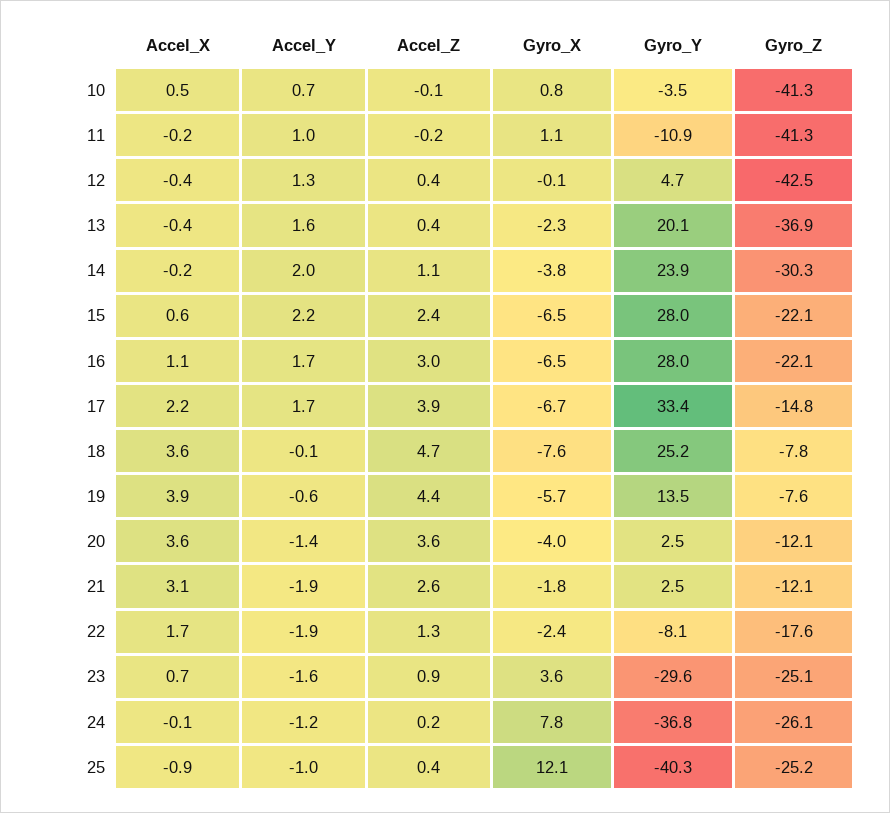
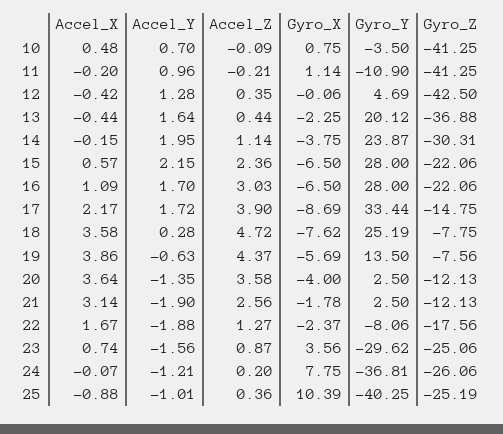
Gyro_X, 17: -6.7 -> -8.69
Accel_Y, 18: -0.1 -> 0.28
Gyro_X, 25: 12.1 -> 10.39

